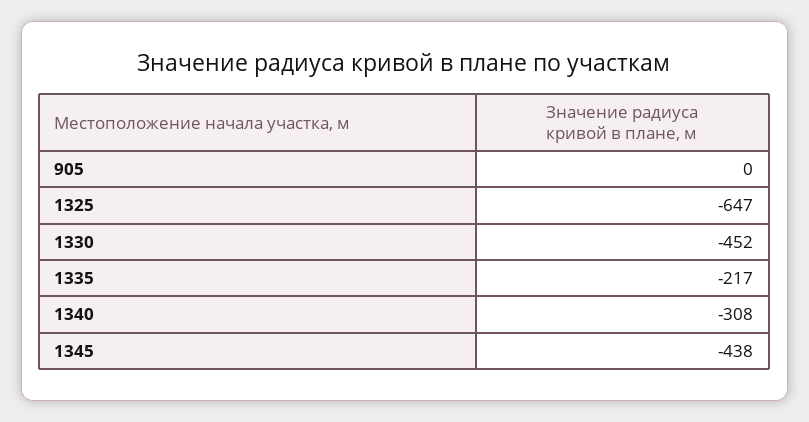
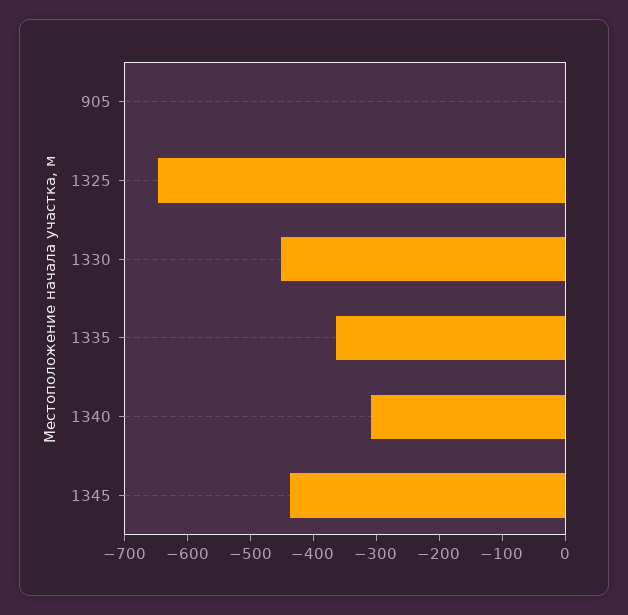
1335: -217 -> -360

